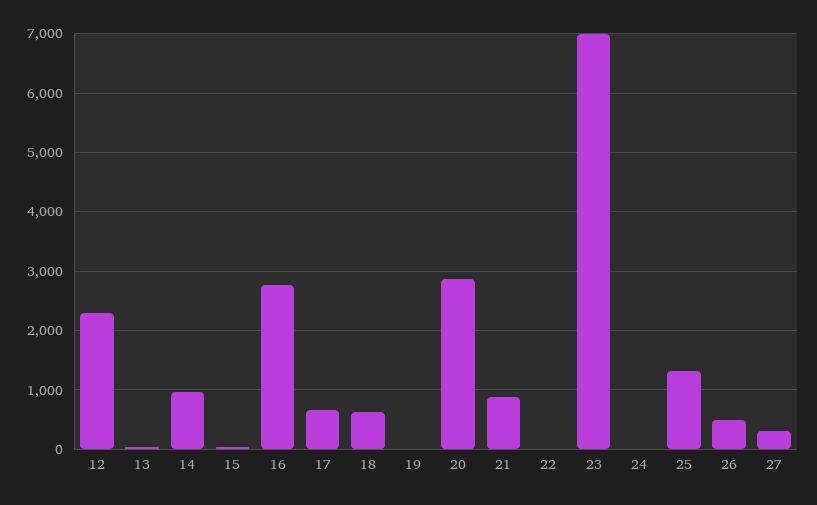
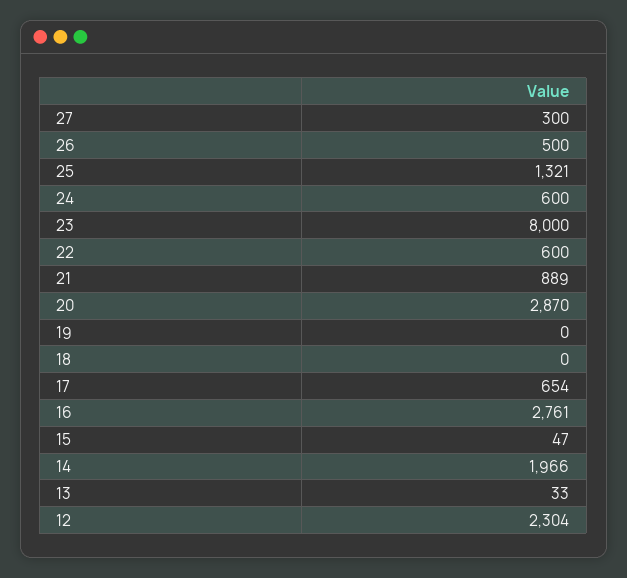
14: 1000 -> 1966
18: 600 -> 0
22: 0 -> 600
23: 7000 -> 8000
24: 0 -> 600

